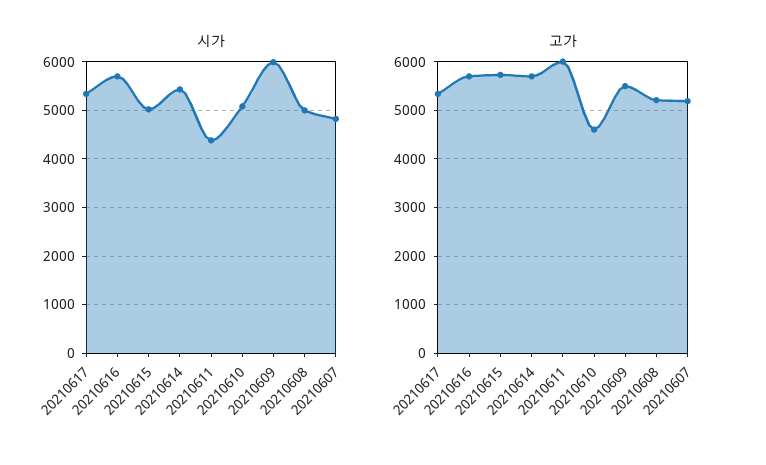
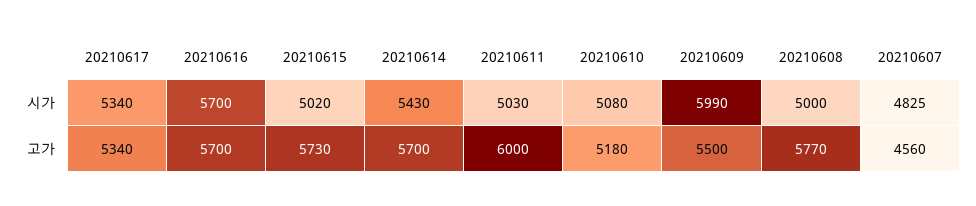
시가, 20210611: 4400 -> 5030
고가, 20210610: 4600 -> 5180
고가, 20210608: 5200 -> 5770
고가, 20210607: 5200 -> 4560

